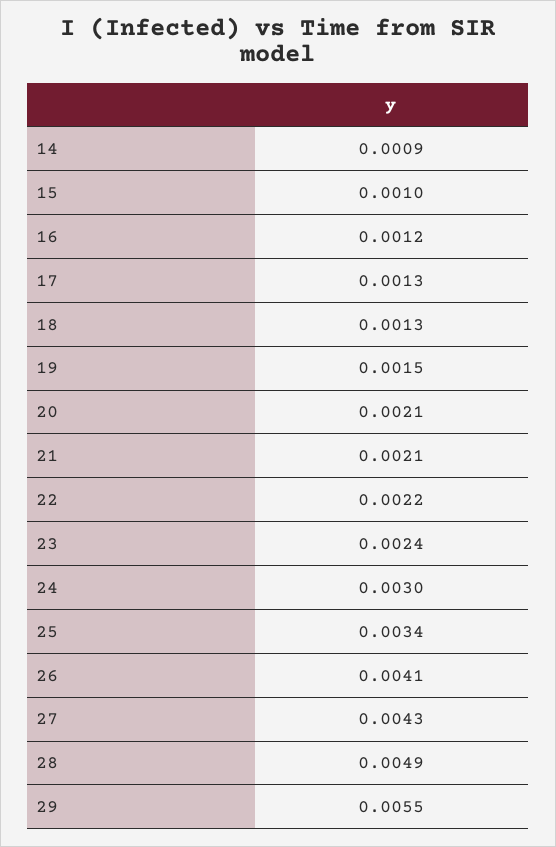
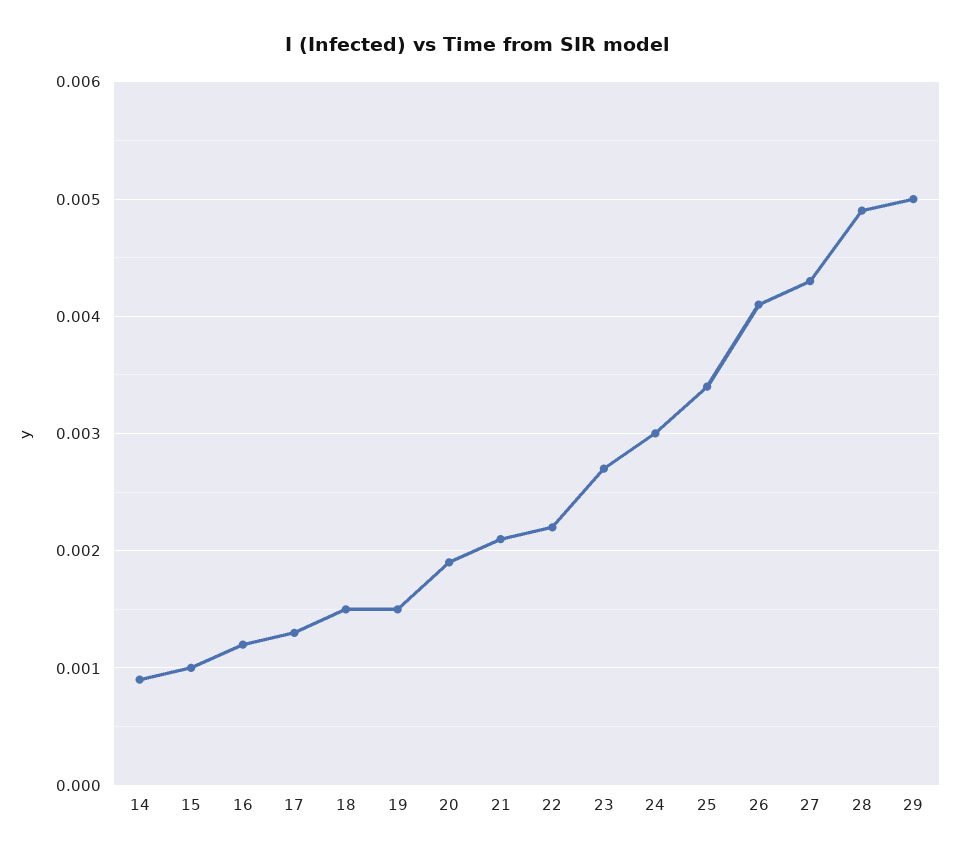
18: 0.0013 -> 0.0015
20: 0.0021 -> 0.0019
23: 0.0024 -> 0.0027
29: 0.0055 -> 0.005

